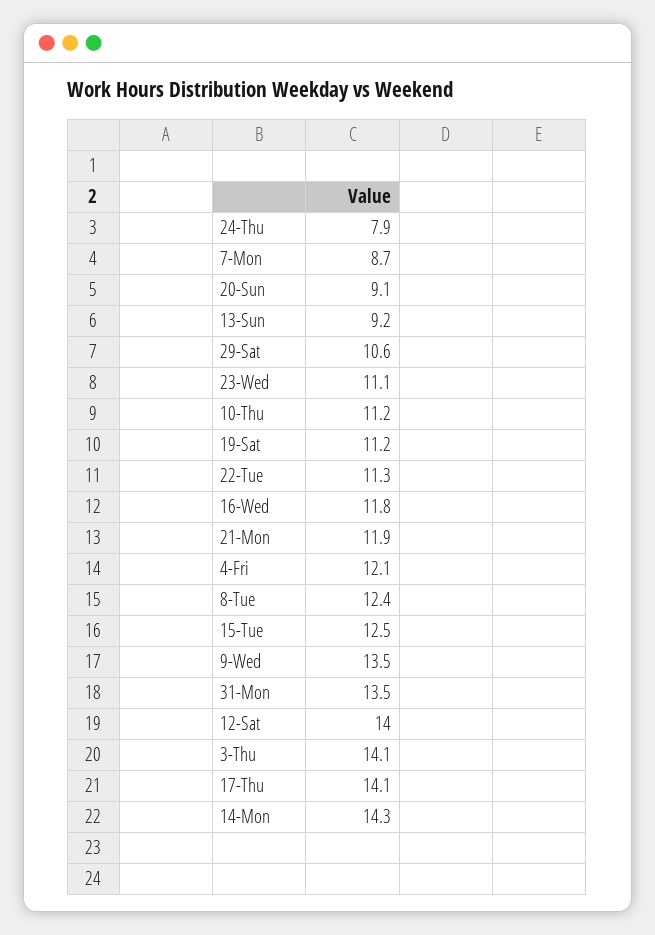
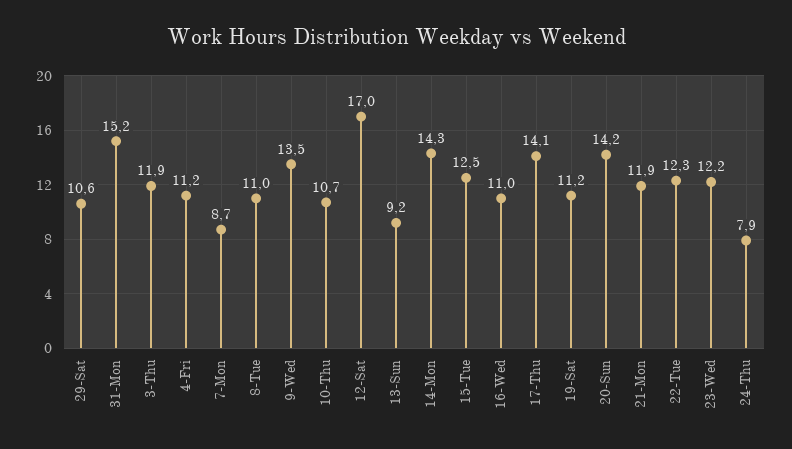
20-Sun: 9.1 -> 14.2
23-Wed: 11.1 -> 12.2
10-Thu: 11.2 -> 10.7
22-Tue: 11.3 -> 12.3
16-Wed: 11.8 -> 11
4-Fri: 12.1 -> 11.2
8-Tue: 12.4 -> 11
31-Mon: 13.5 -> 15.2
12-Sat: 14 -> 17
3-Thu: 14.1 -> 11.9

